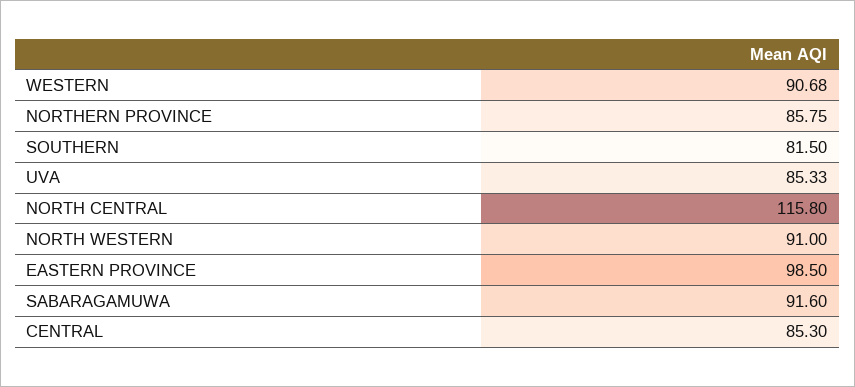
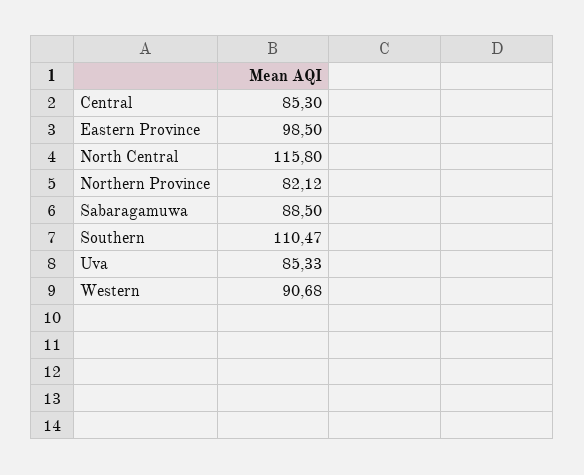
NORTHERN PROVINCE: 85.75 -> 82.12
SOUTHERN: 81.5 -> 110.47
NORTH WESTERN: 91 -> none
SABARAGAMUWA: 91.6 -> 88.5

